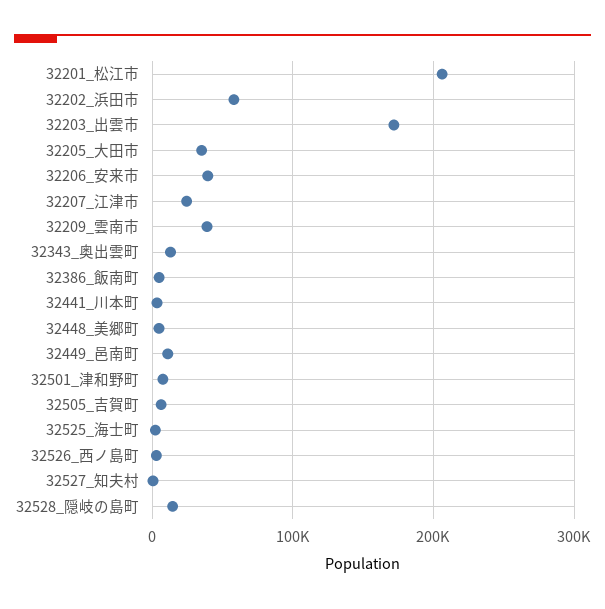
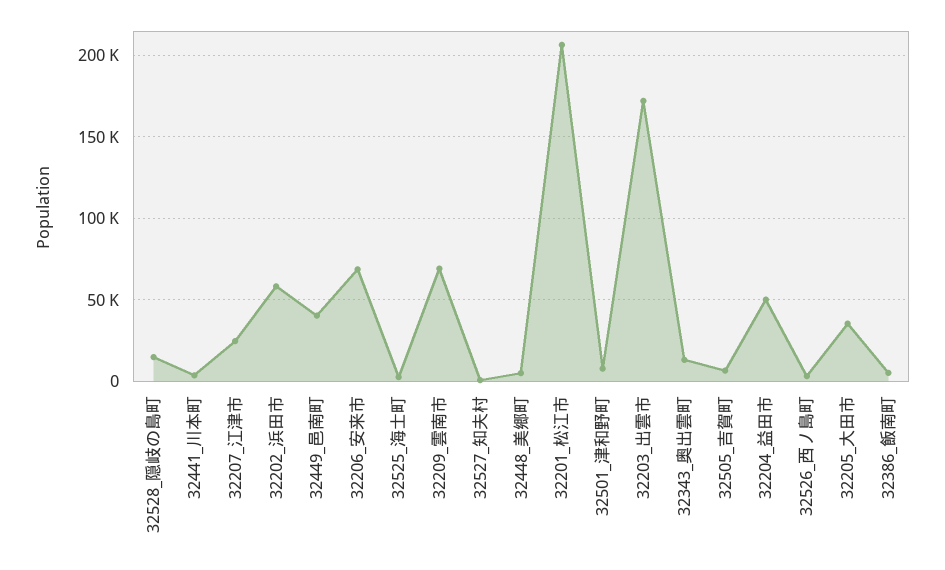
32206_安来市: 40000 -> 70000
32209_雲南市: 40000 -> 70000
32449_邑南町: 10000 -> 40000
32204_益田市: none -> 50000

